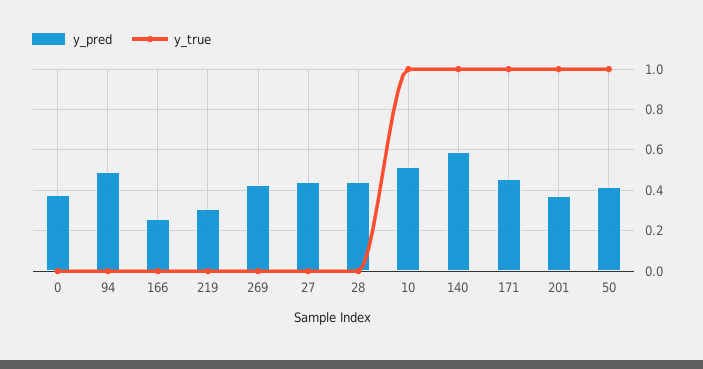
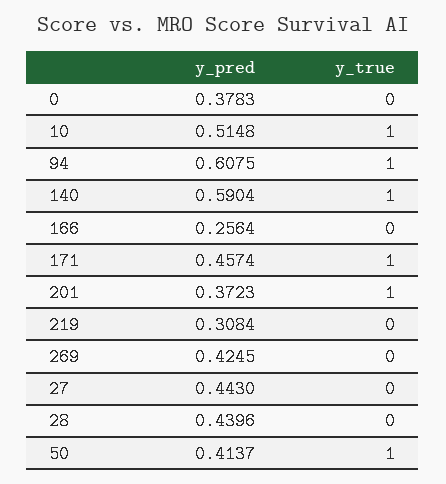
y_pred, 94: 0.5 -> 0.6075
y_true, 94: 0 -> 1

